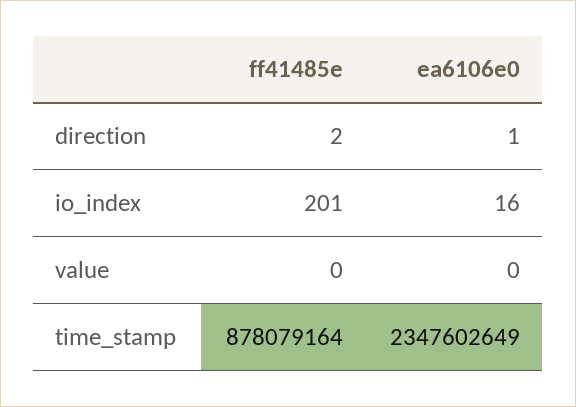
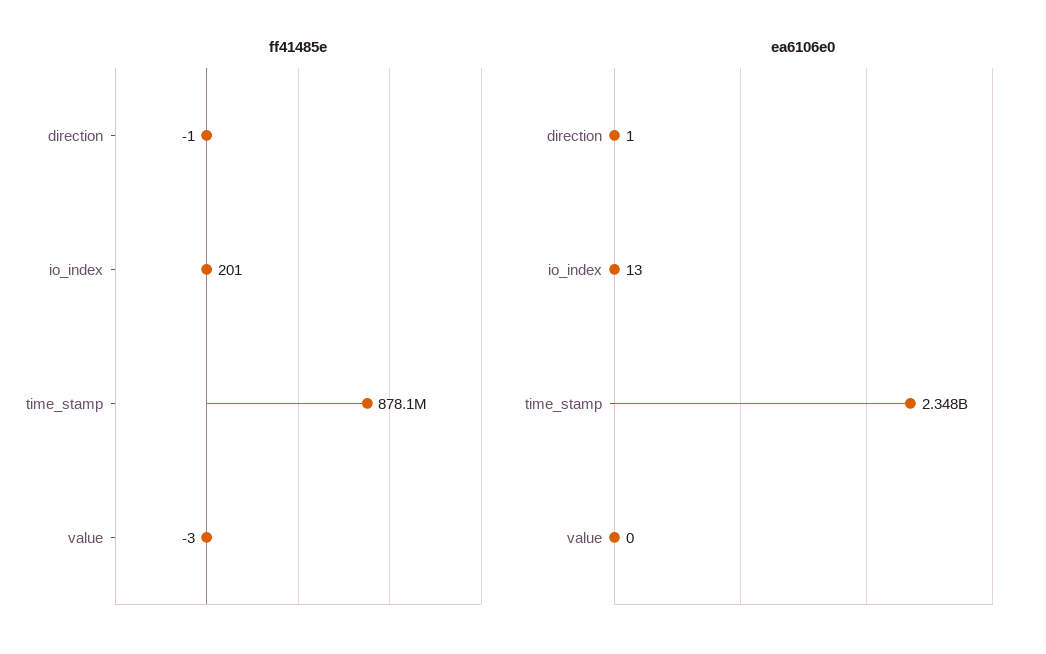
ff41485e, direction: 2 -> -1
ea6106e0, io_index: 16 -> 13
ff41485e, value: 0 -> -3

